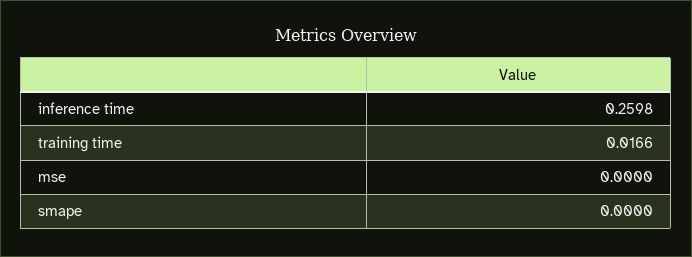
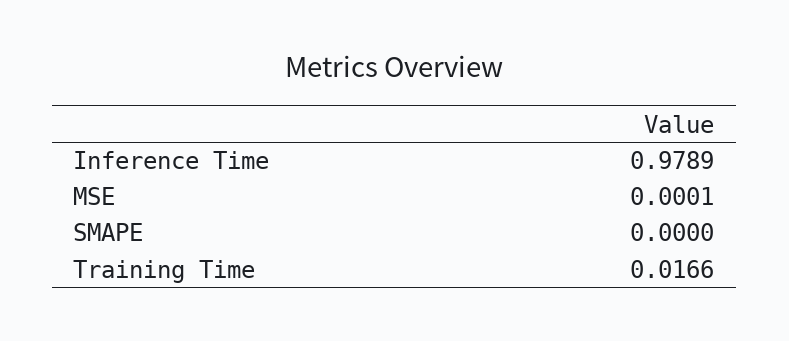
inference time: 0.2598 -> 0.9789
mse: 0 -> 0.0001

